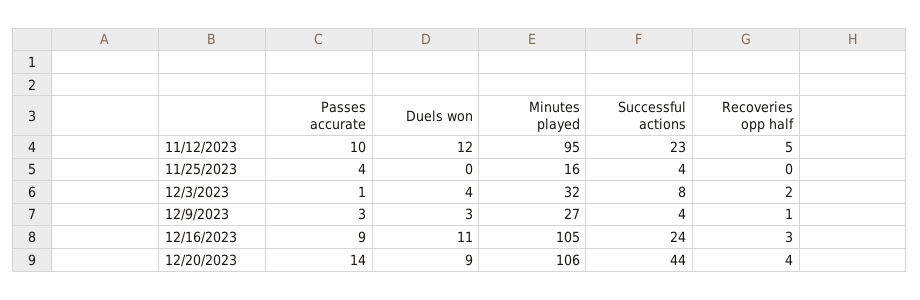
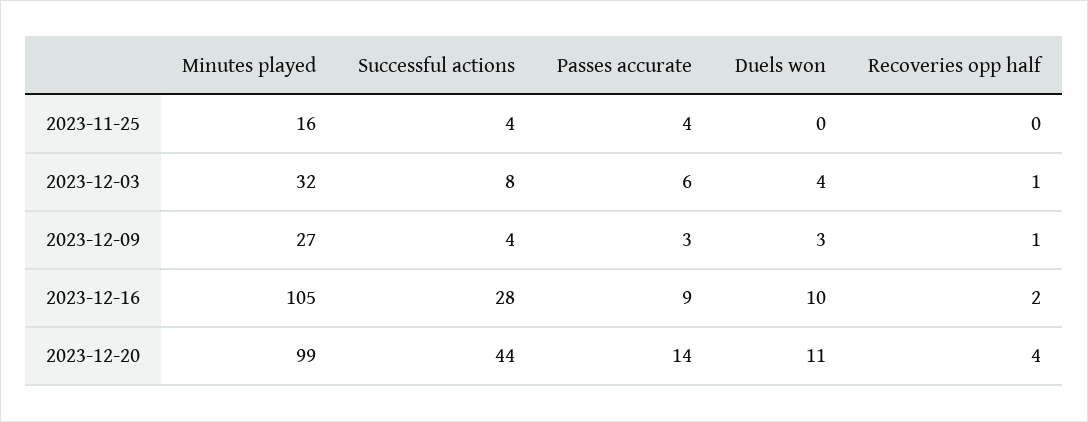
Passes accurate, 11/12/2023: 10 -> none
Duels won, 11/12/2023: 12 -> none
Minutes played, 11/12/2023: 95 -> none
Successful actions, 11/12/2023: 23 -> none
Recoveries opp half, 11/12/2023: 5 -> none
Passes accurate, 12/3/2023: 1 -> 6
Recoveries opp half, 12/3/2023: 2 -> 1
Duels won, 12/16/2023: 11 -> 10
Successful actions, 12/16/2023: 24 -> 28
Recoveries opp half, 12/16/2023: 3 -> 2
Duels won, 12/20/2023: 9 -> 11
Minutes played, 12/20/2023: 106 -> 99

